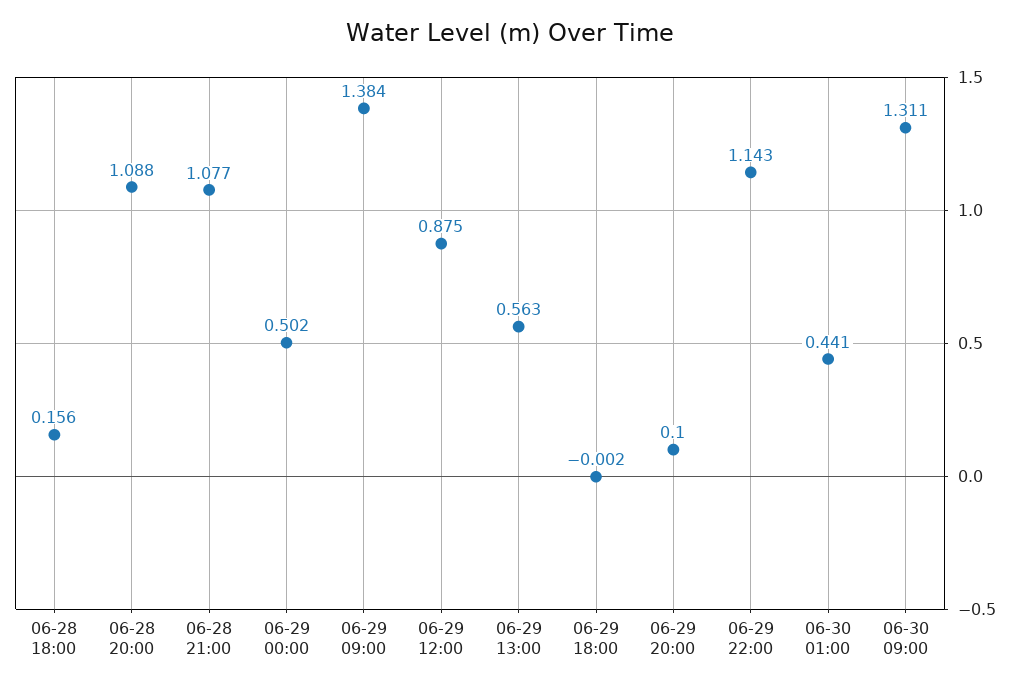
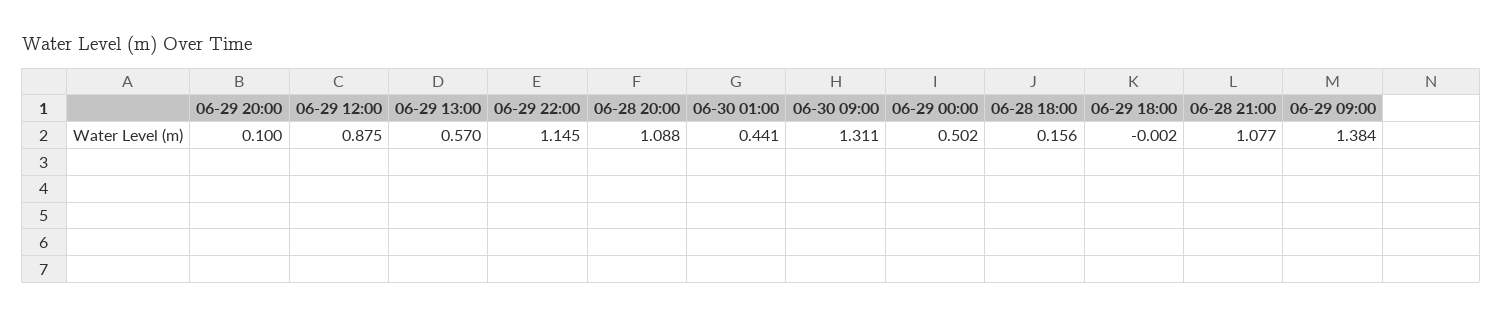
06-29 13:00: 0.563 -> 0.57
06-29 22:00: 1.143 -> 1.145

